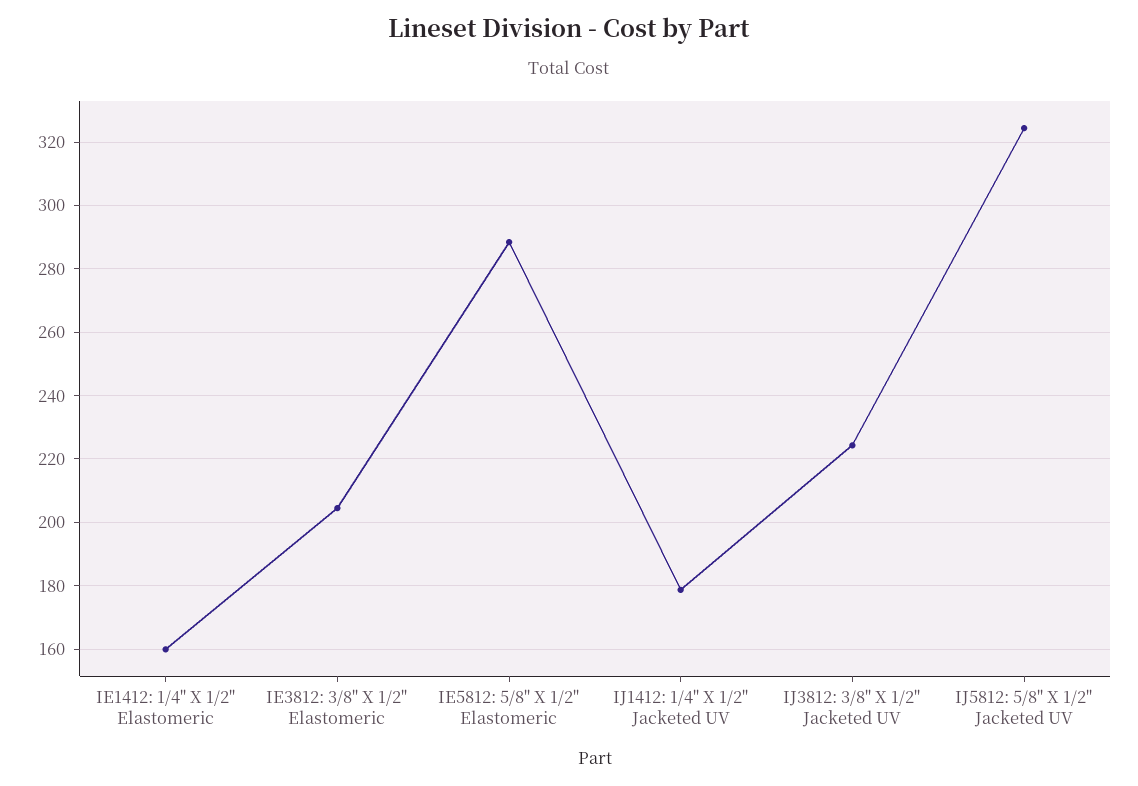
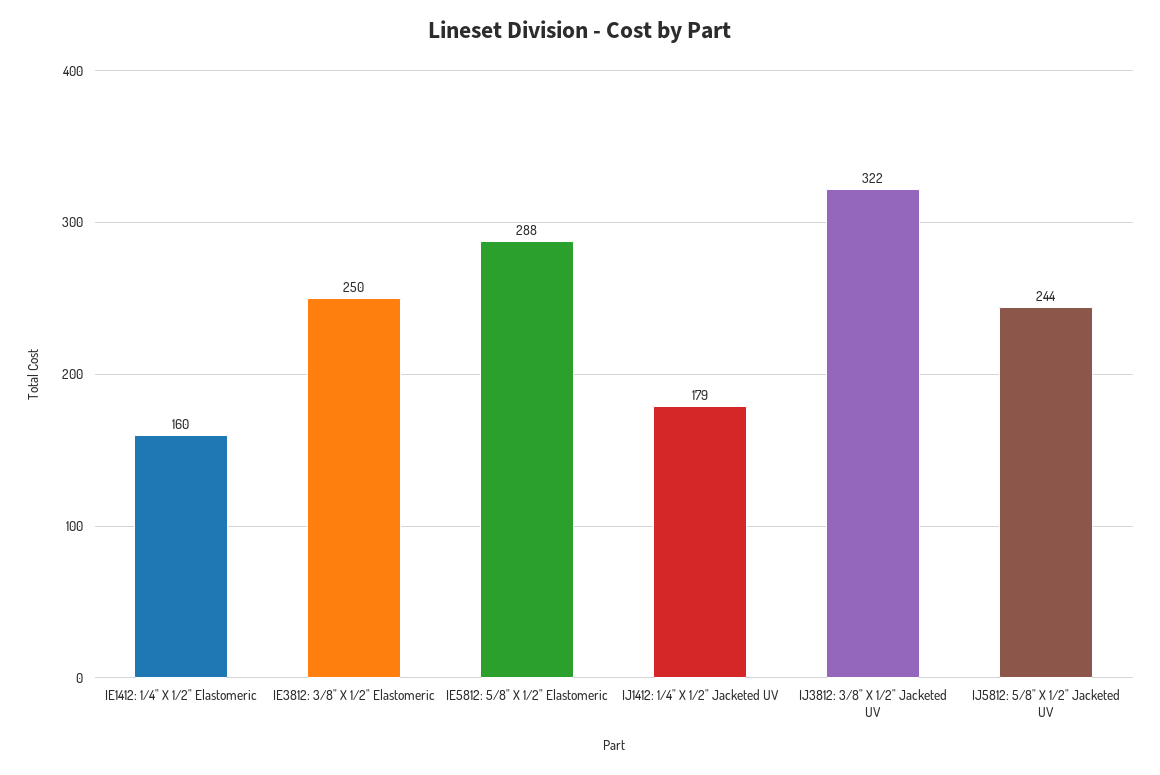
IE3812: 3/8" X 1/2" Elastomeric: 204 -> 250
IJ3812: 3/8" X 1/2" Jacketed UV: 224 -> 322
IJ5812: 5/8" X 1/2" Jacketed UV: 324 -> 244

